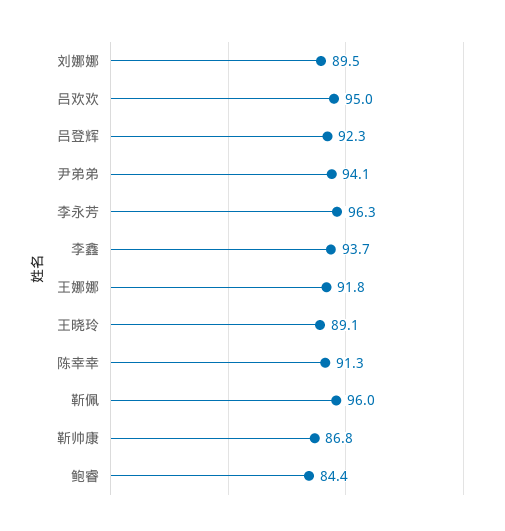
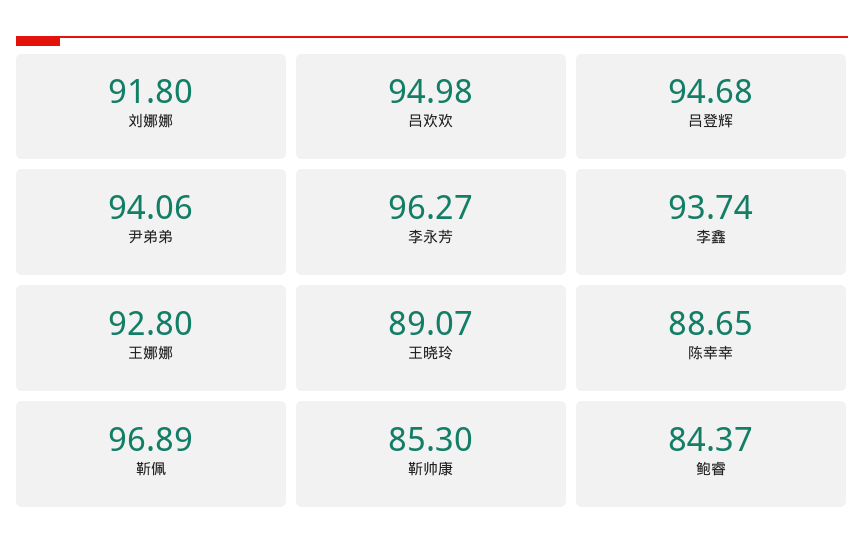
刘娜娜: 89.5 -> 91.8
吕登辉: 92.3 -> 94.68
王娜娜: 91.8 -> 92.8
陈幸幸: 91.3 -> 88.65
靳佩: 96 -> 96.89
靳帅康: 86.8 -> 85.3

